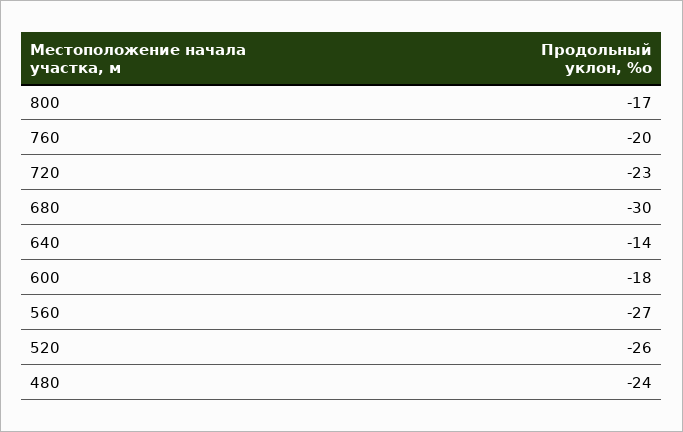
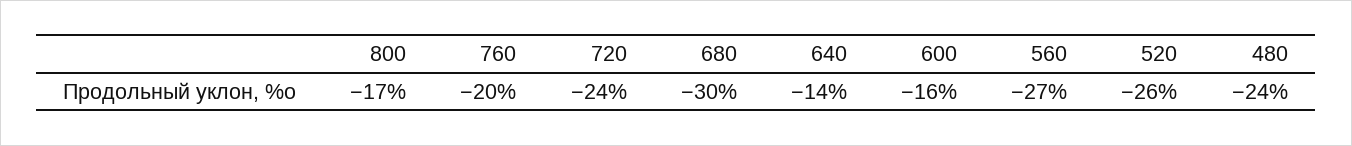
720: -23 -> -24
600: -18 -> -16

